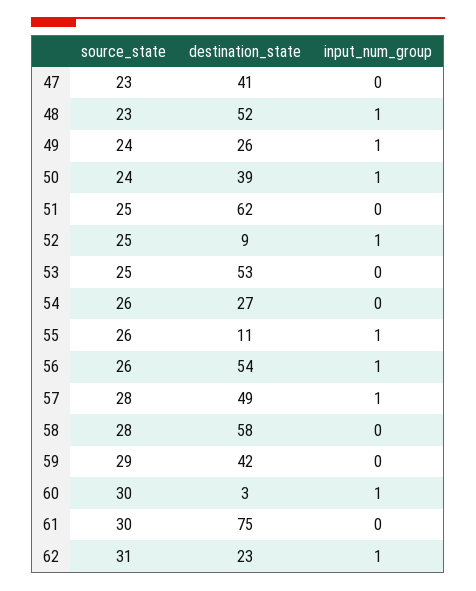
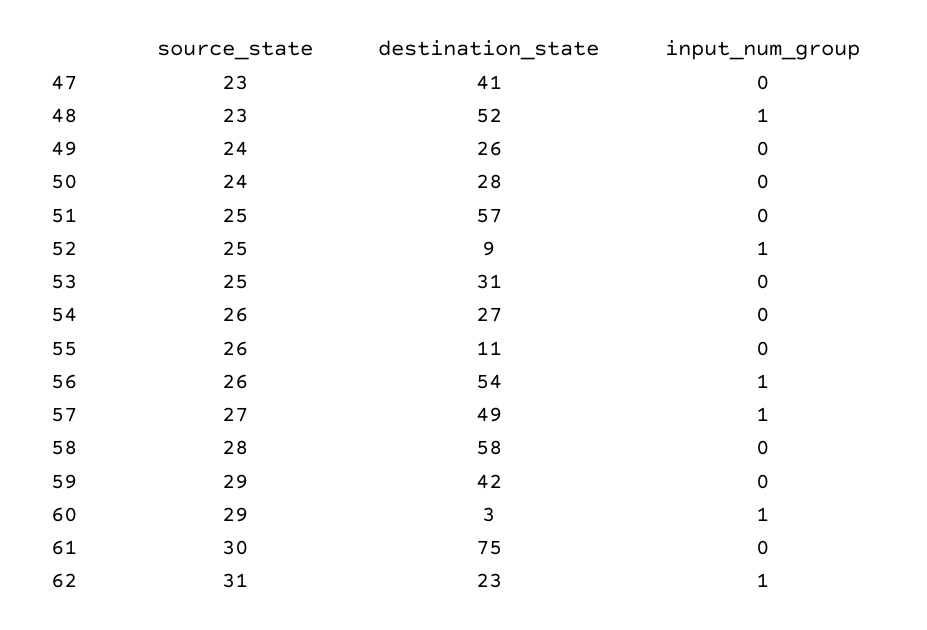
input_num_group, 49: 1 -> 0
destination_state, 50: 39 -> 28
input_num_group, 50: 1 -> 0
destination_state, 51: 62 -> 57
destination_state, 53: 53 -> 31
input_num_group, 55: 1 -> 0
source_state, 57: 28 -> 27
source_state, 60: 30 -> 29

